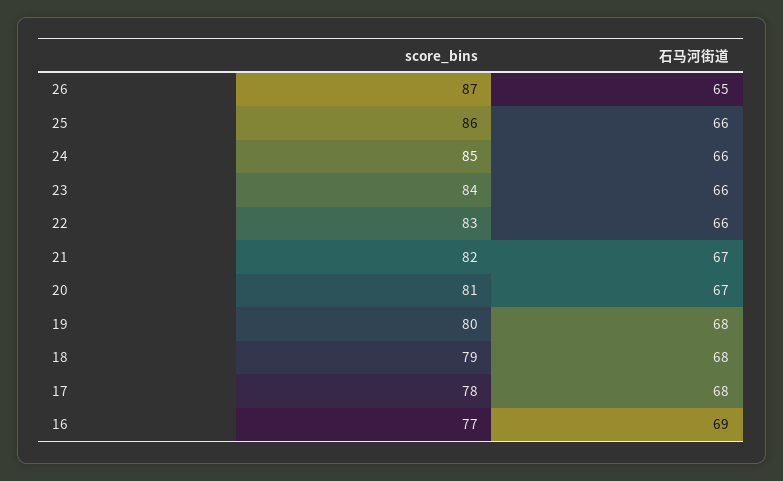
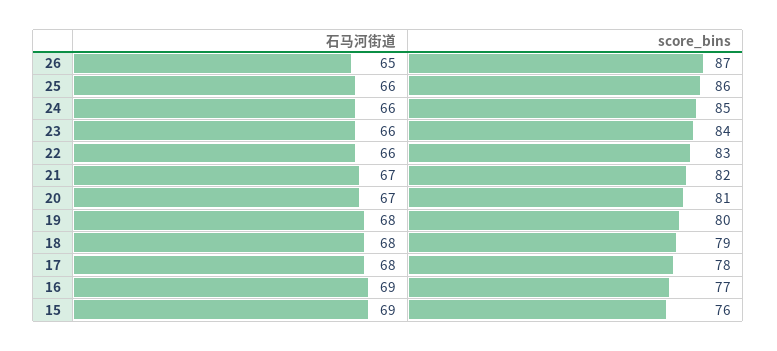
石马河街道, 15: none -> 69
score_bins, 15: none -> 76

